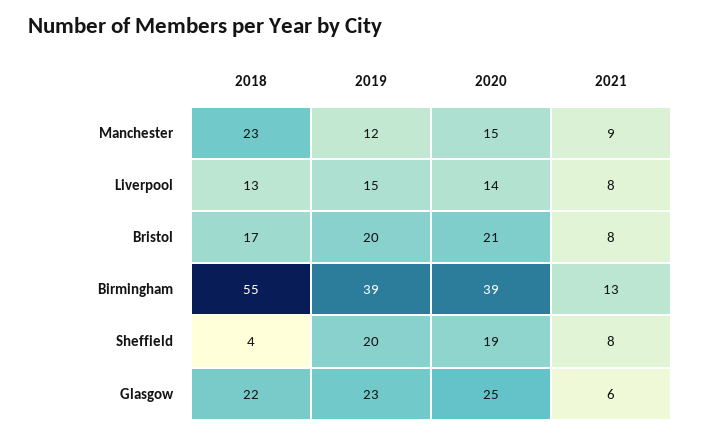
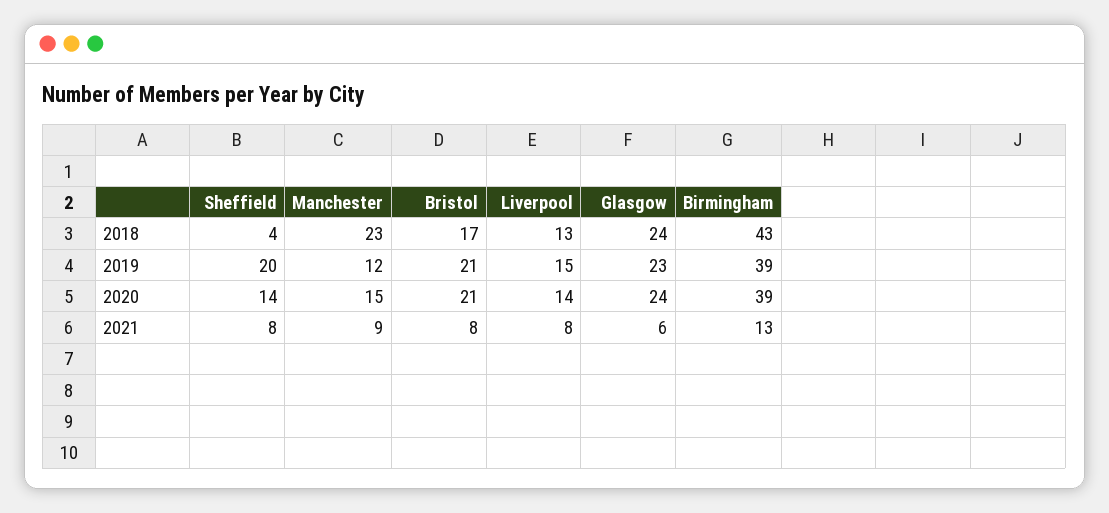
2019, Bristol: 20 -> 21
2018, Birmingham: 55 -> 43
2020, Sheffield: 19 -> 14
2018, Glasgow: 22 -> 24
2020, Glasgow: 25 -> 24

